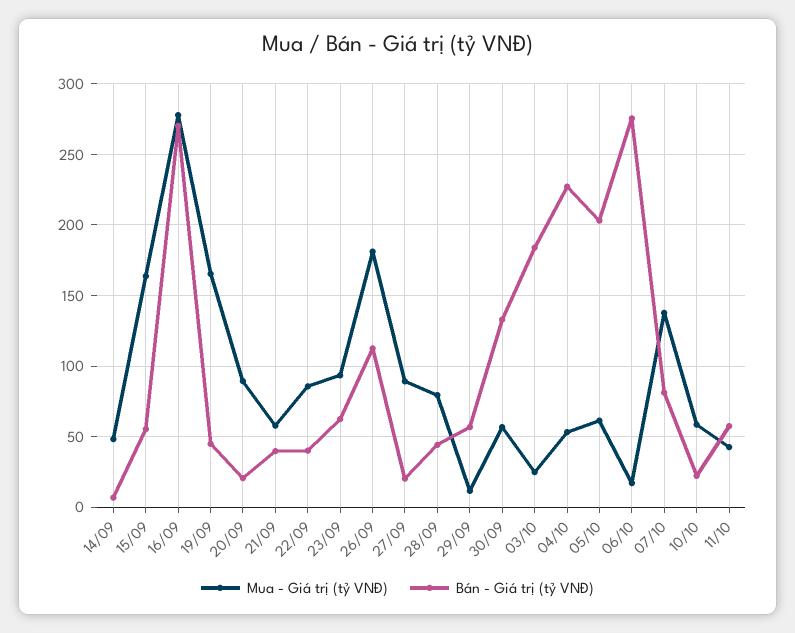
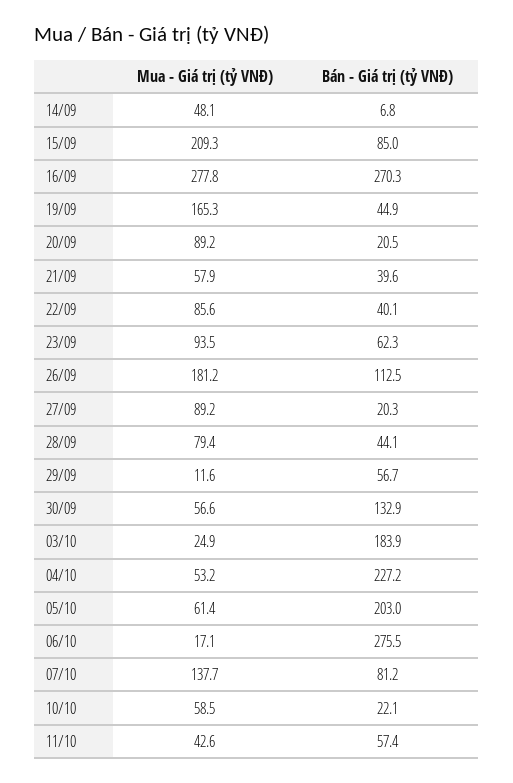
Mua - Giá trị (tỷ VNĐ), 15/09: 165 -> 209.3
Bán - Giá trị (tỷ VNĐ), 15/09: 55 -> 85

